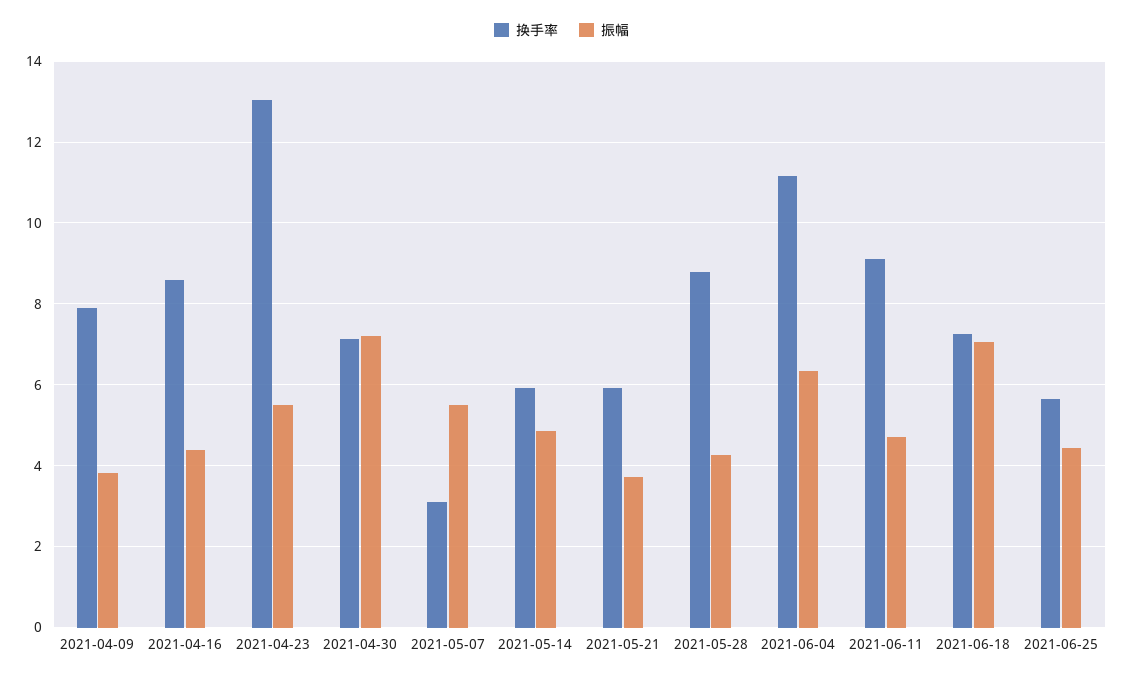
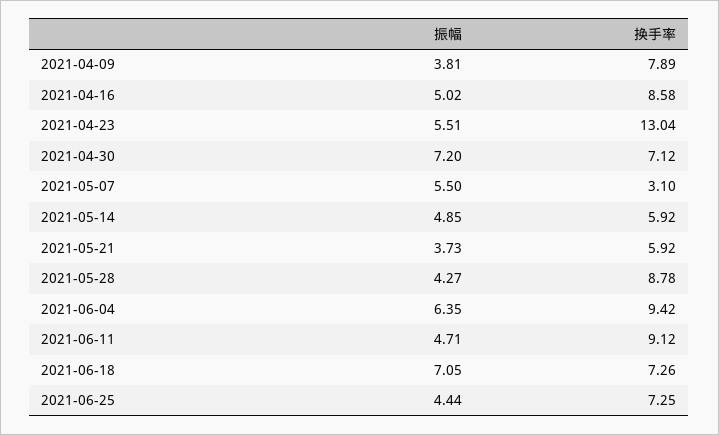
振幅, 2021-04-16: 4.4 -> 5.02
换手率, 2021-06-04: 11.2 -> 9.42
换手率, 2021-06-25: 5.6 -> 7.25

